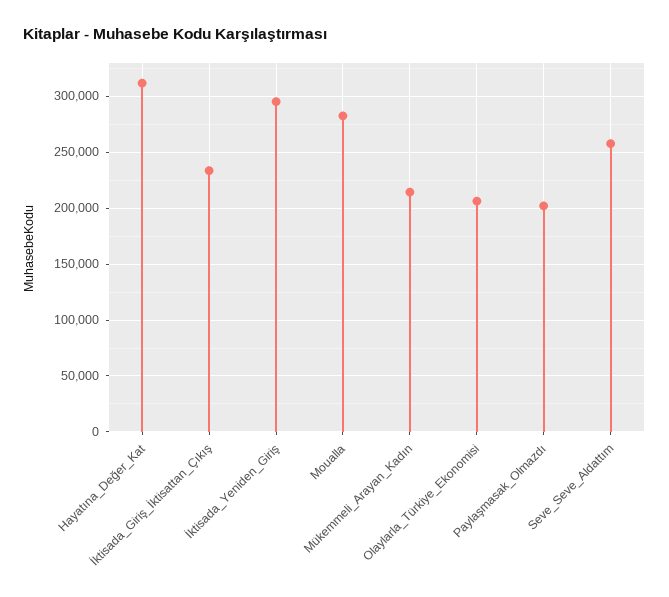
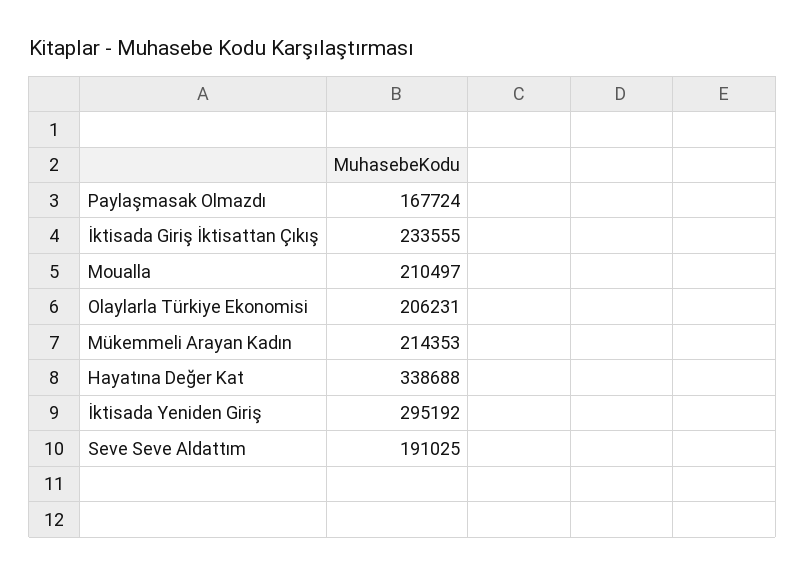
Hayatına_Değer_Kat: 310000 -> 338688
Moualla: 280000 -> 210497
Paylaşmasak_Olmazdı: 200000 -> 167724
Seve_Seve_Aldattım: 260000 -> 191025

